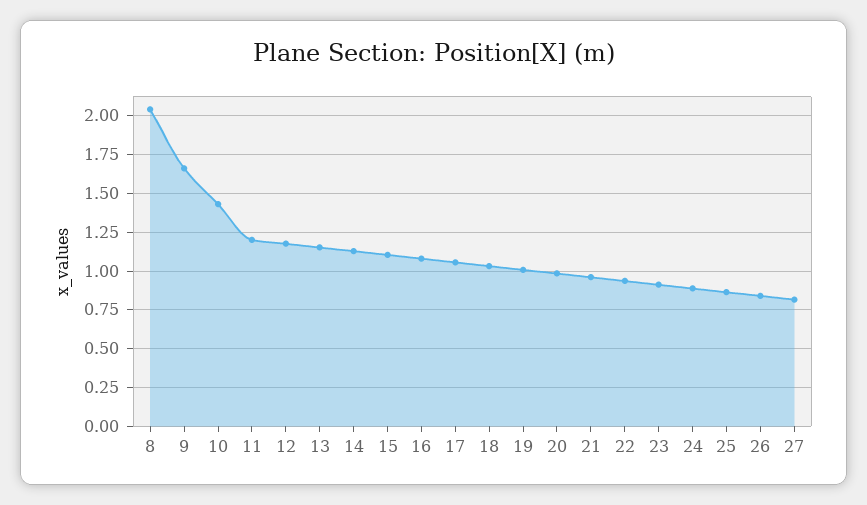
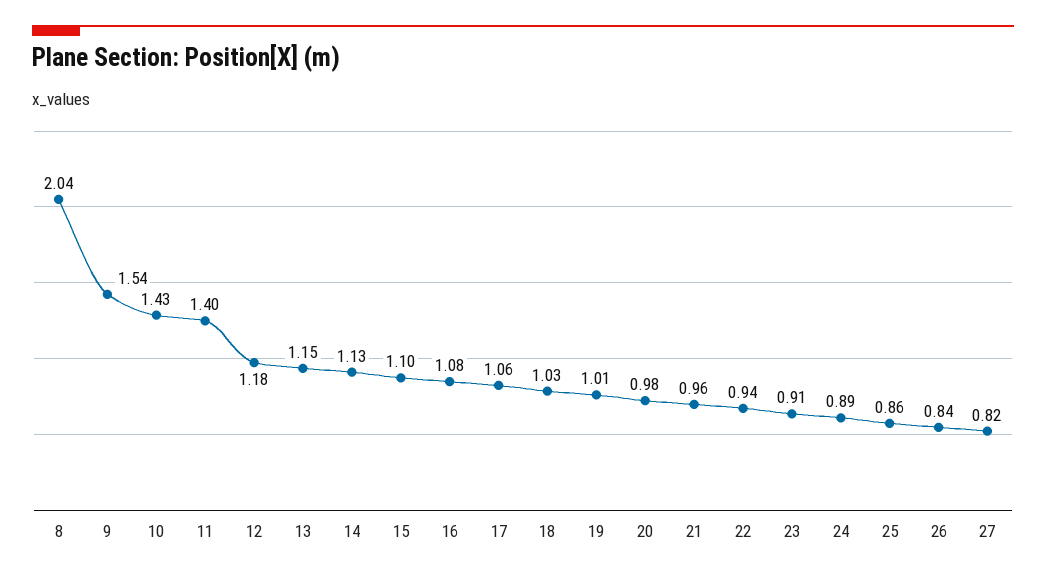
9: 1.65 -> 1.54
11: 1.2 -> 1.4

